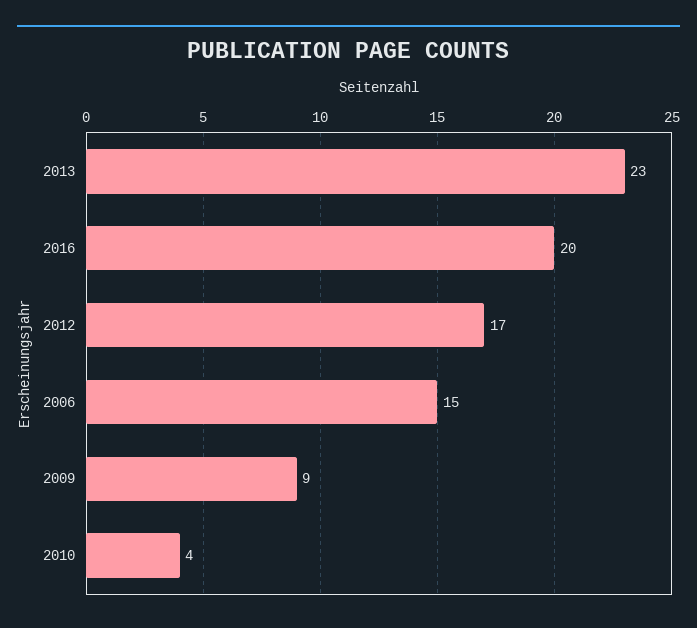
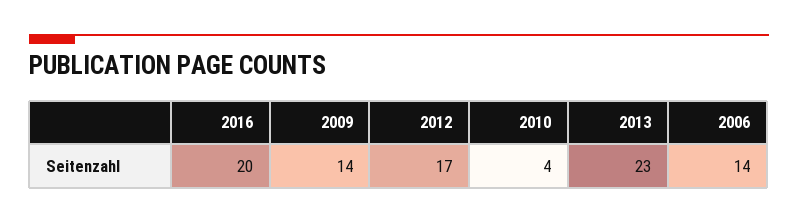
2006: 15 -> 14
2009: 9 -> 14

